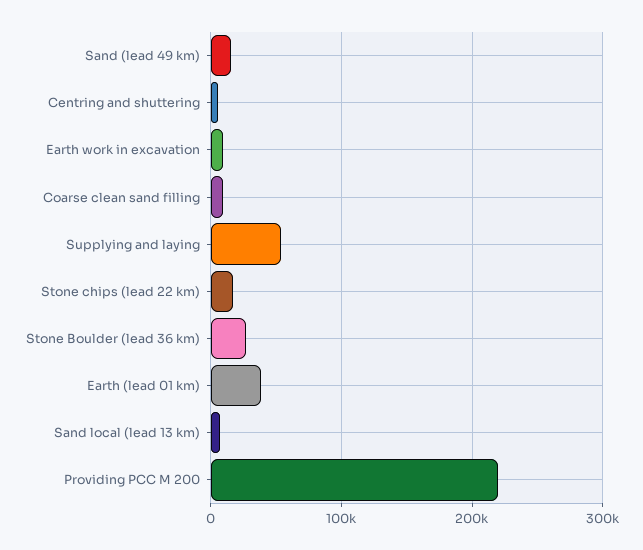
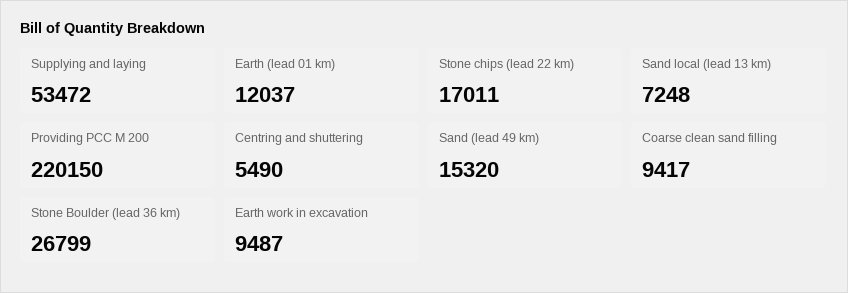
Earth (lead 01 km): 40000 -> 12037

